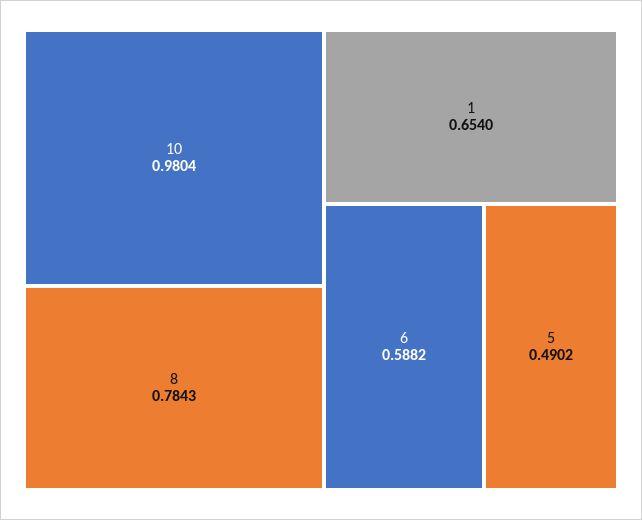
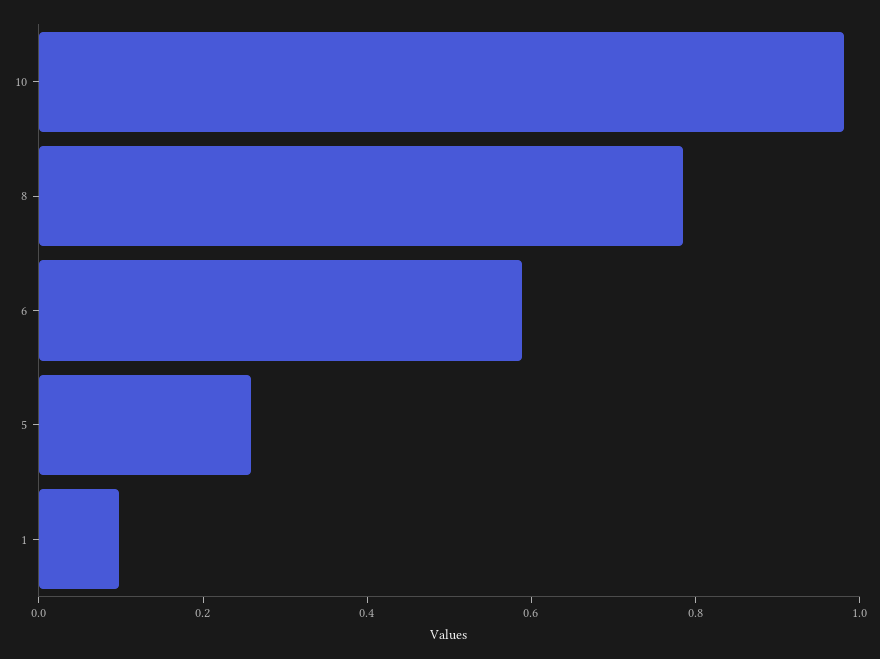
1: 0.654 -> 0.1
5: 0.4902 -> 0.25

